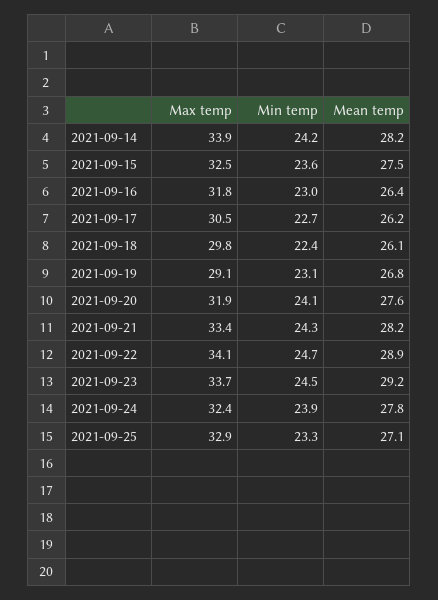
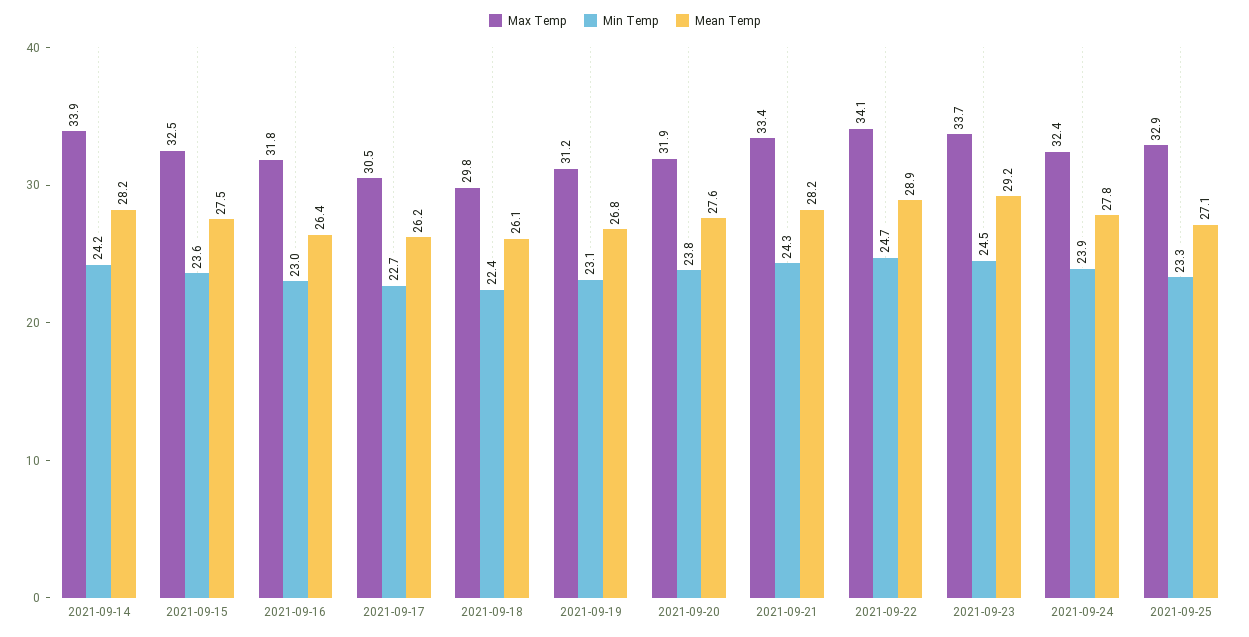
Max temp, 2021-09-19: 29.1 -> 31.2
Min temp, 2021-09-20: 24.1 -> 23.8

